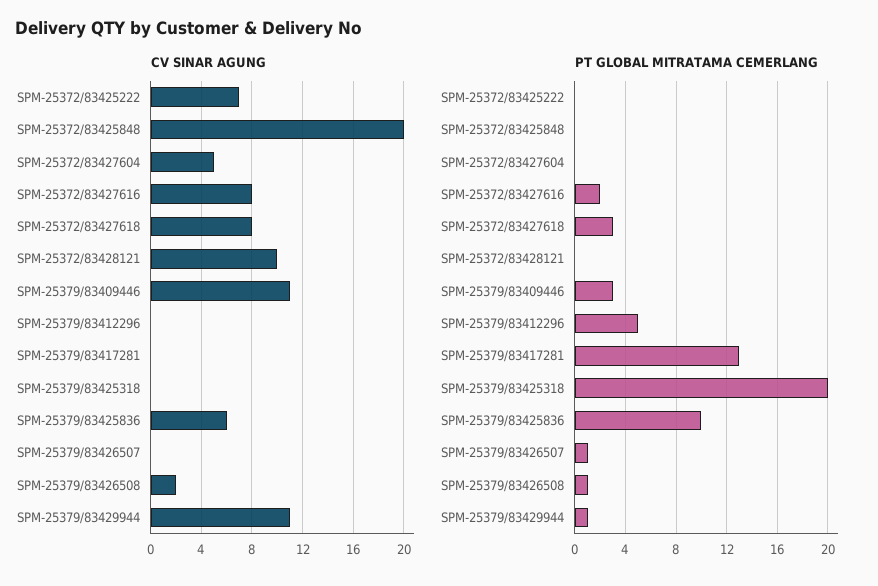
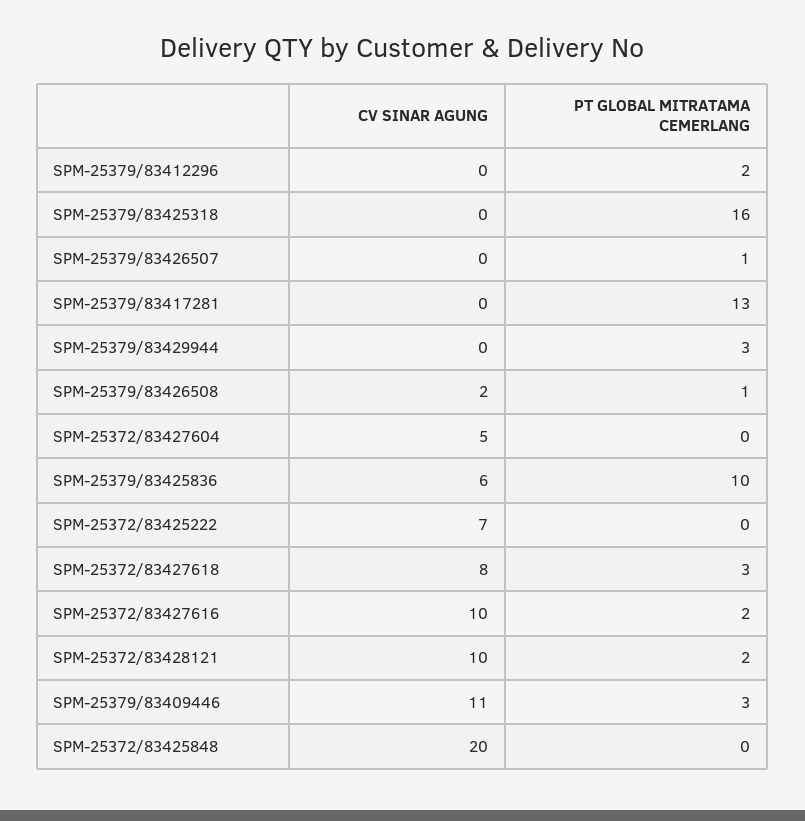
CV SINAR AGUNG, SPM-25372/83427616: 8 -> 10
CV SINAR AGUNG, SPM-25379/83429944: 11 -> 0
PT GLOBAL MITRATAMA CEMERLANG, SPM-25372/83428121: 0 -> 2
PT GLOBAL MITRATAMA CEMERLANG, SPM-25379/83412296: 5 -> 2
PT GLOBAL MITRATAMA CEMERLANG, SPM-25379/83425318: 20 -> 16
PT GLOBAL MITRATAMA CEMERLANG, SPM-25379/83429944: 1 -> 3

